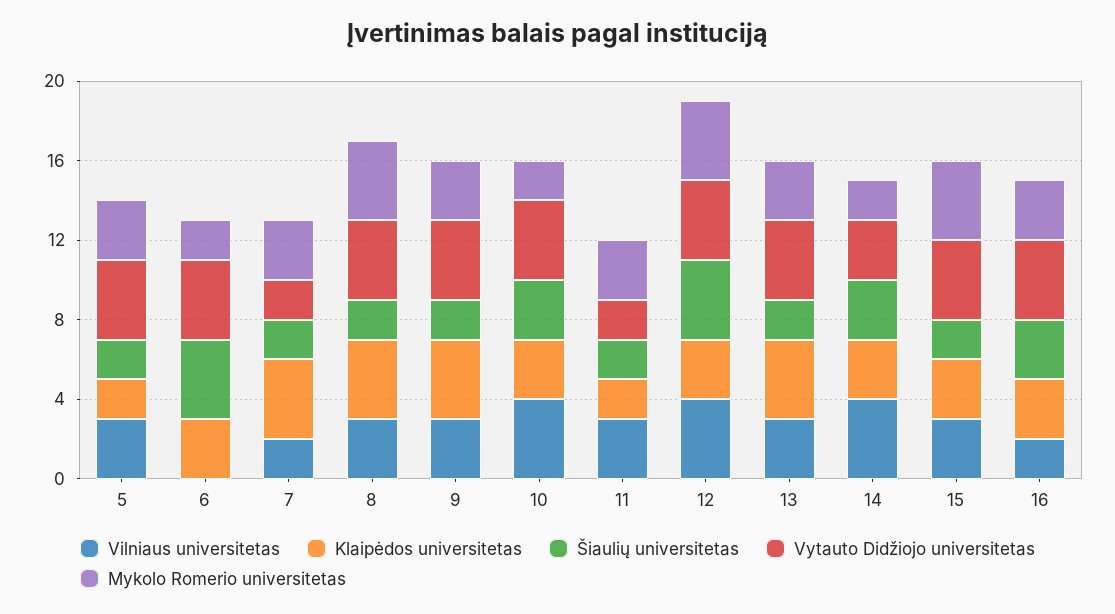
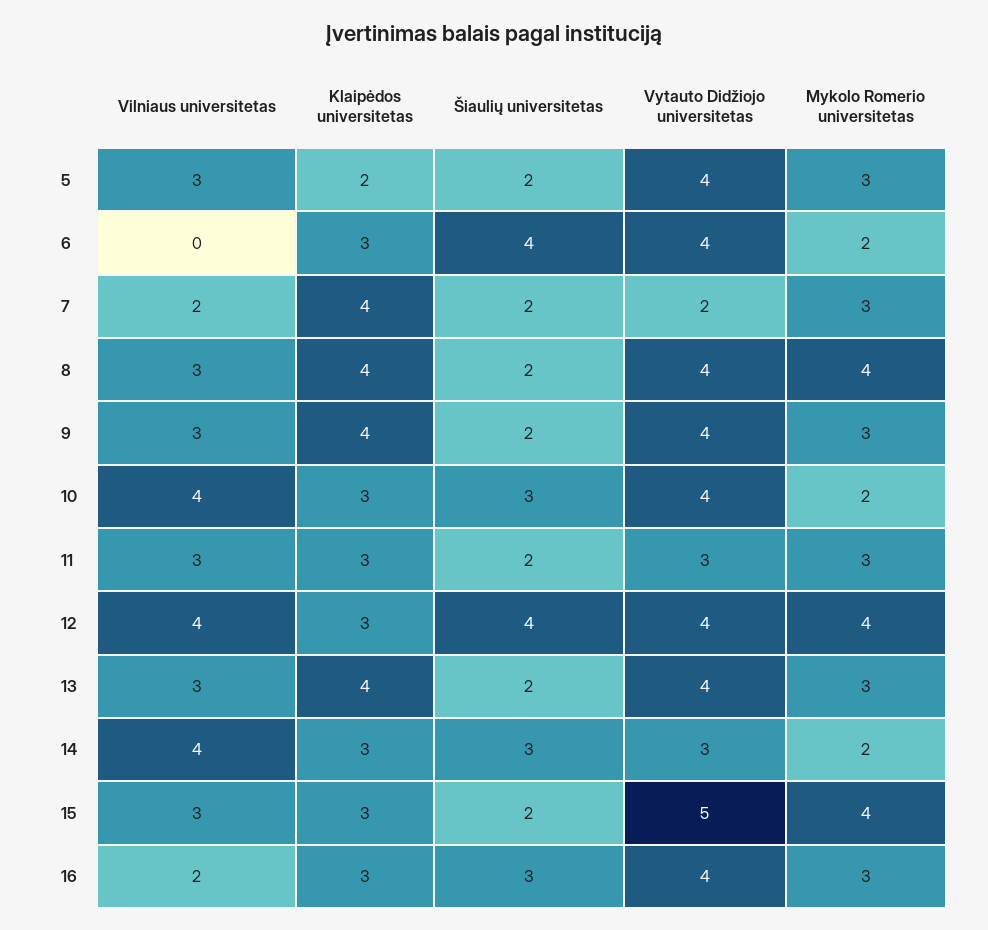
Klaipėdos universitetas, 11: 2 -> 3
Vytauto Didžiojo universitetas, 11: 2 -> 3
Vytauto Didžiojo universitetas, 15: 4 -> 5

